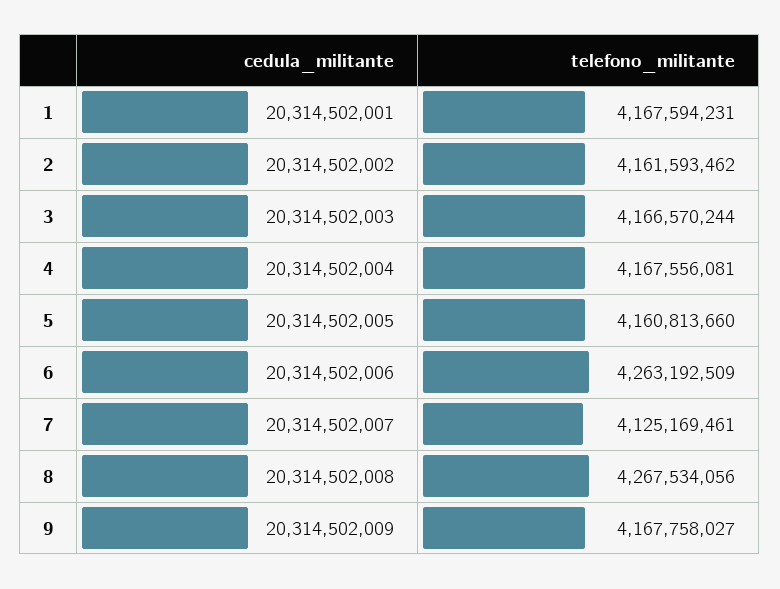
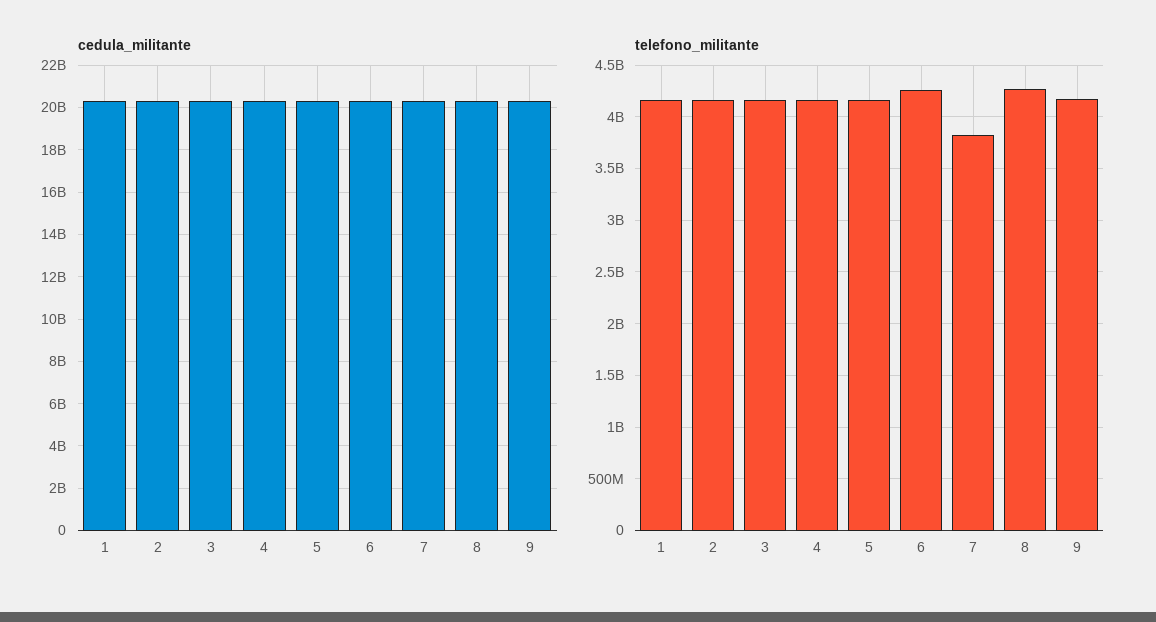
telefono_militante, 7: 4125169461 -> 3800000000

